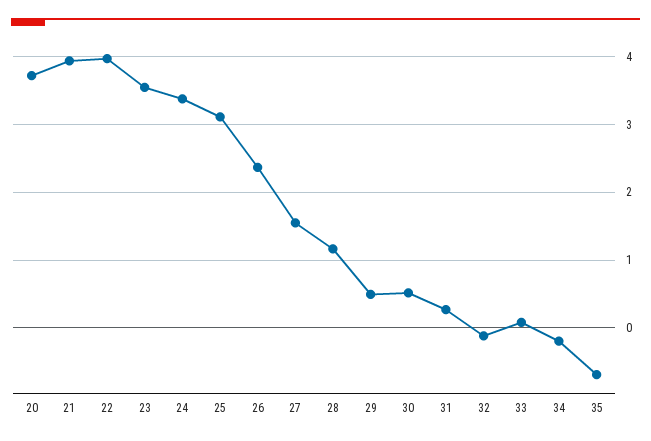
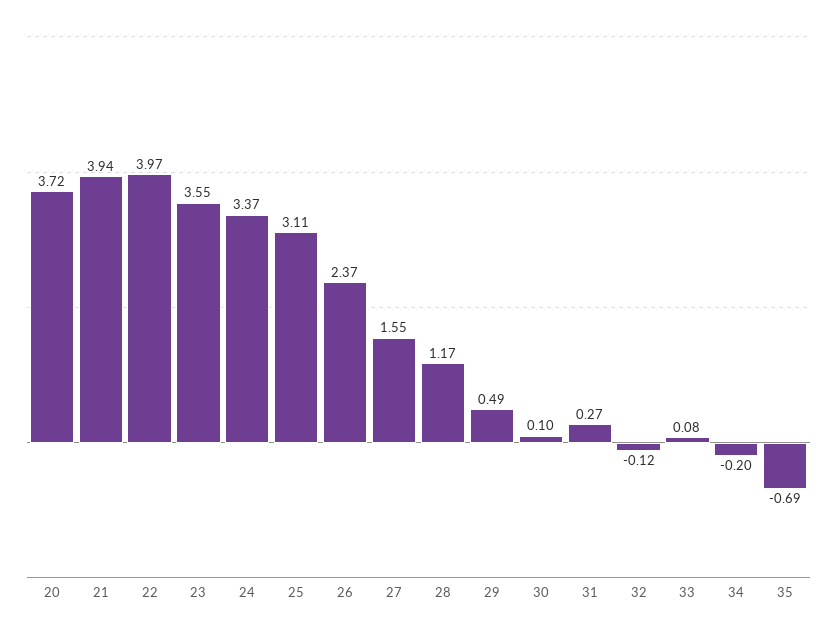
30: 0.5 -> 0.1

